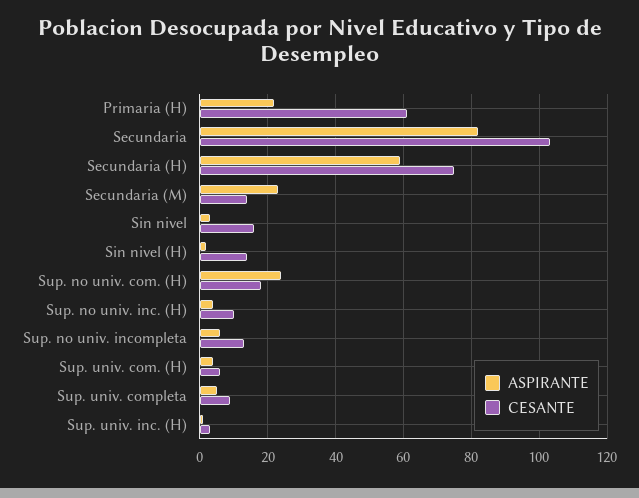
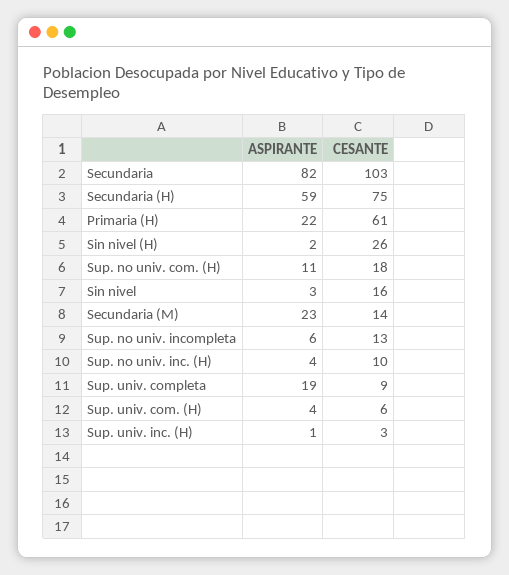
CESANTE, Sin nivel (H): 15 -> 26
ASPIRANTE, Sup. no univ. com. (H): 25 -> 11
ASPIRANTE, Sup. univ. completa: 5 -> 19

